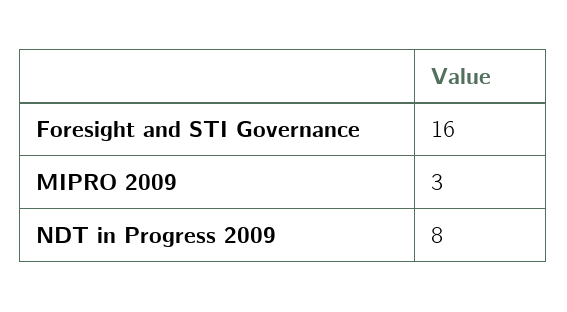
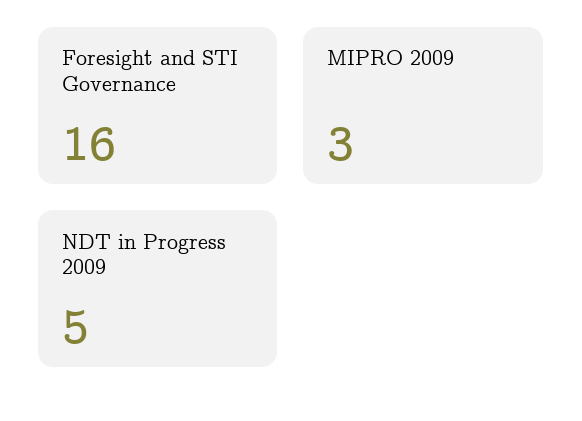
NDT in Progress 2009: 8 -> 5

